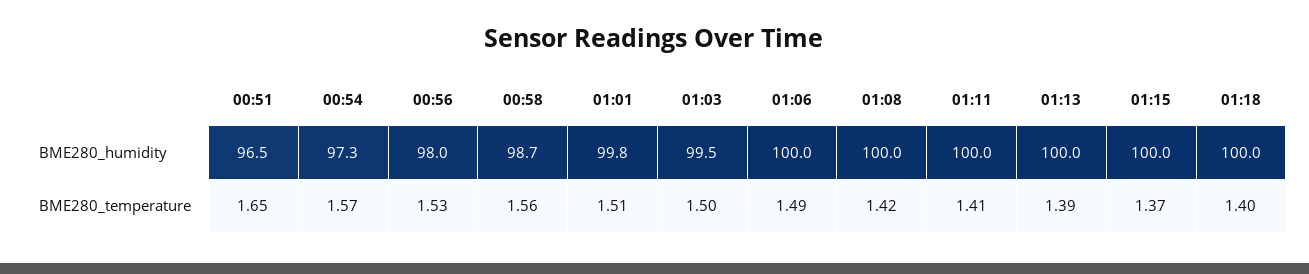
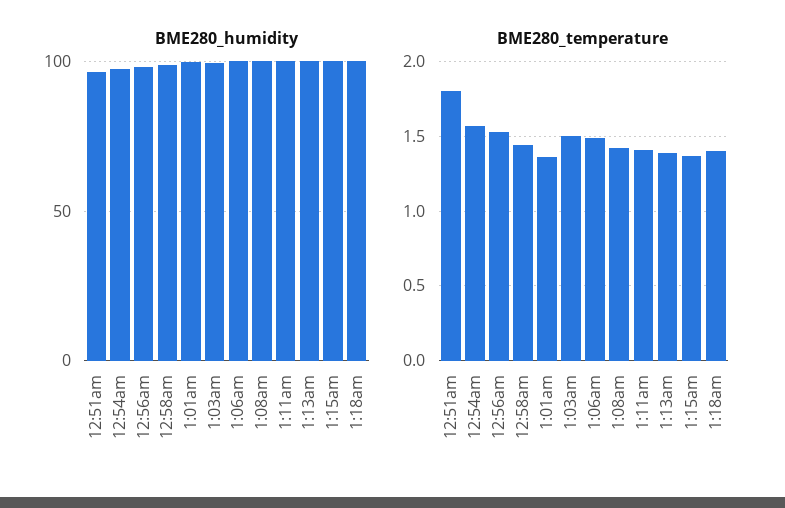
BME280_temperature, 00:51: 1.65 -> 1.8
BME280_temperature, 00:58: 1.56 -> 1.45
BME280_temperature, 01:01: 1.51 -> 1.35

